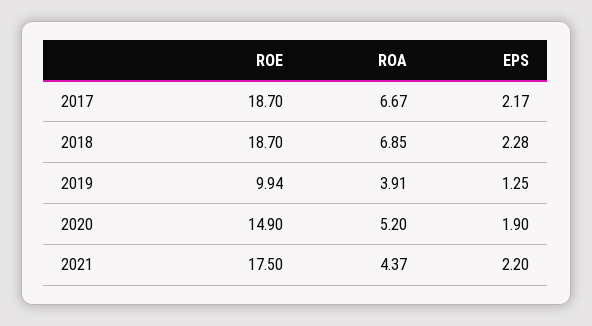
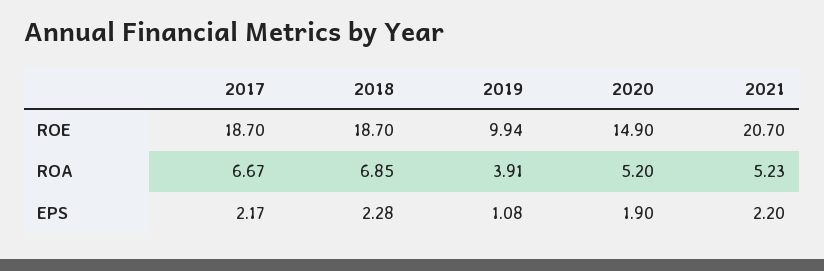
EPS, 2019: 1.25 -> 1.08
ROE, 2021: 17.5 -> 20.7
ROA, 2021: 4.37 -> 5.23

